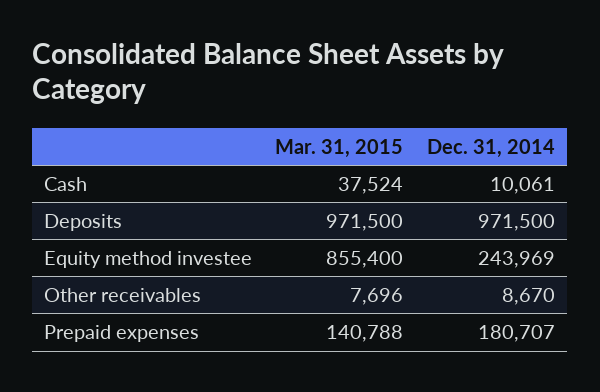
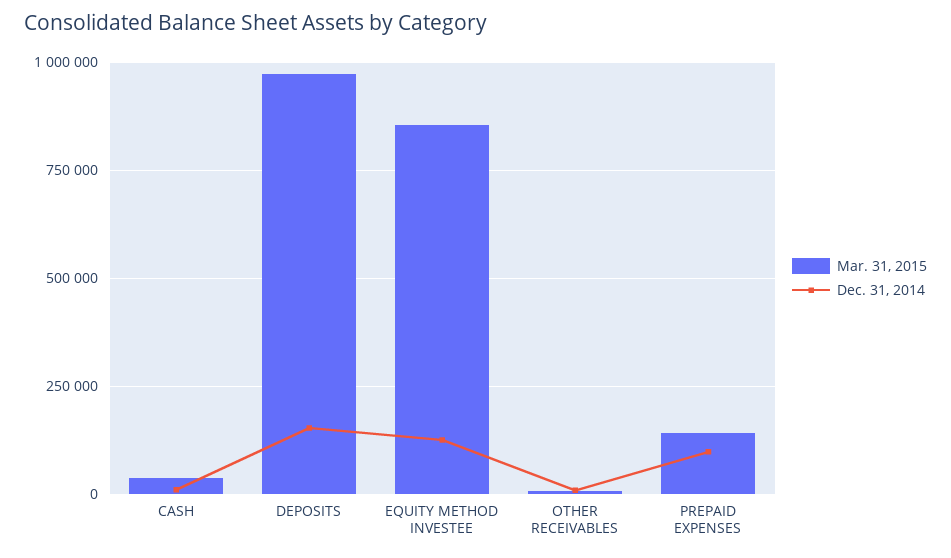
Dec. 31, 2014, Deposits: 971500 -> 150000
Dec. 31, 2014, Equity method investee: 243969 -> 125000
Dec. 31, 2014, Prepaid expenses: 180707 -> 100000

